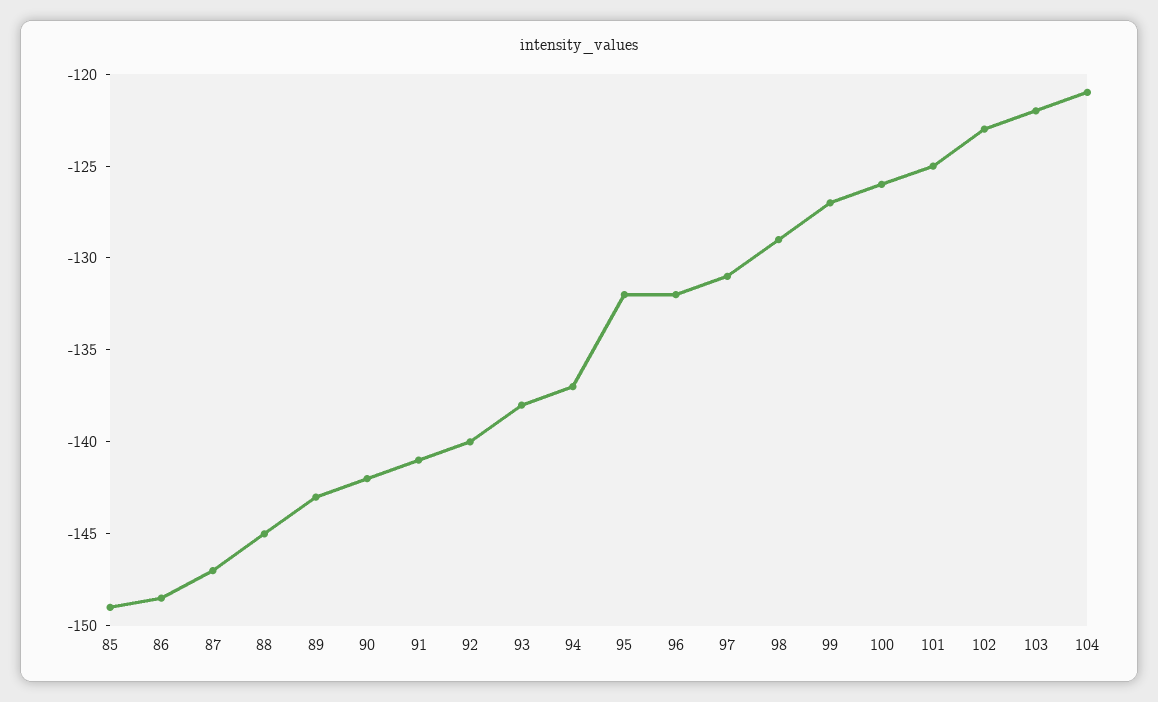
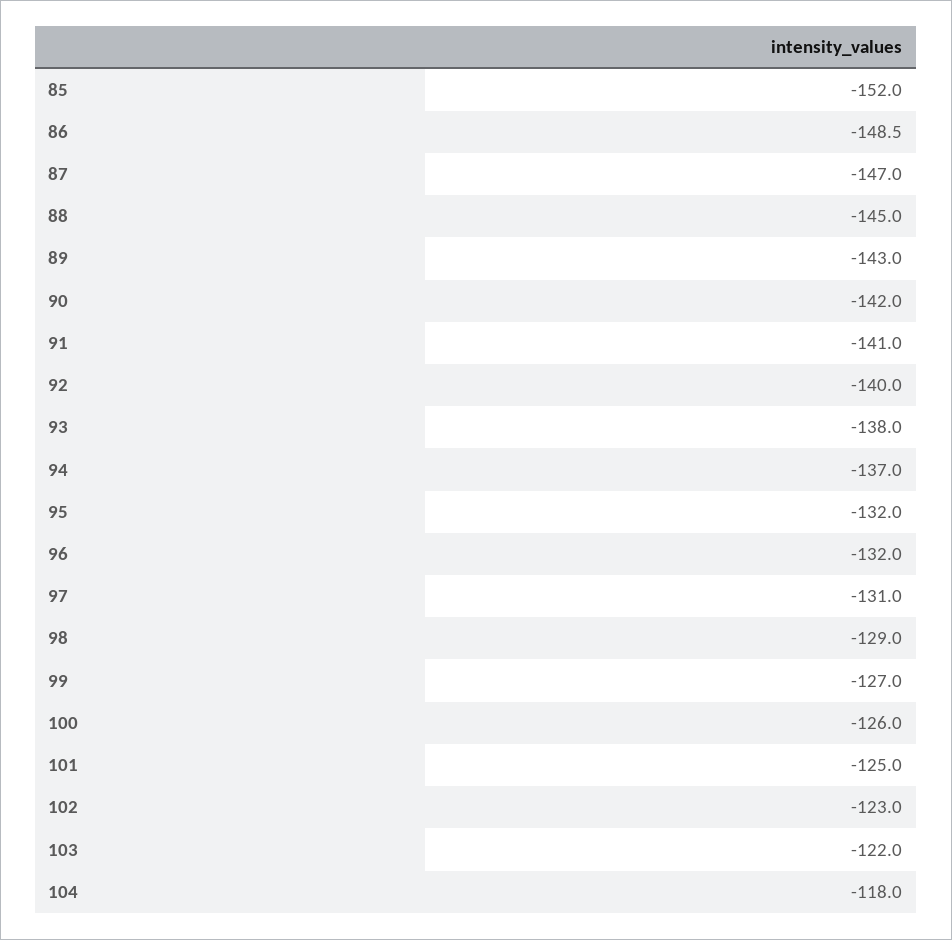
85: -149 -> -152
104: -121 -> -118

